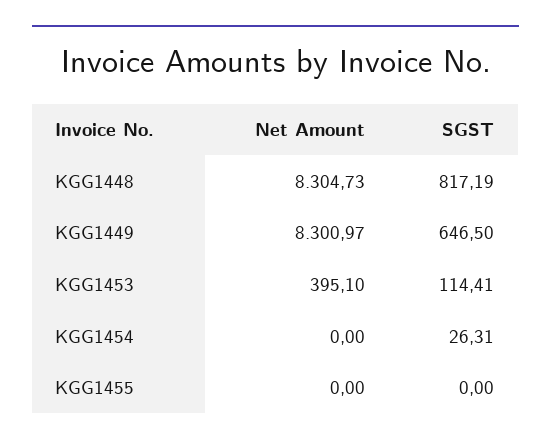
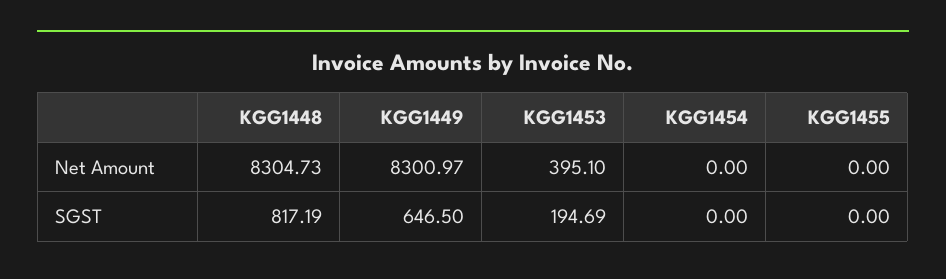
SGST, KGG1453: 114.41 -> 194.69
SGST, KGG1454: 26.31 -> 0

